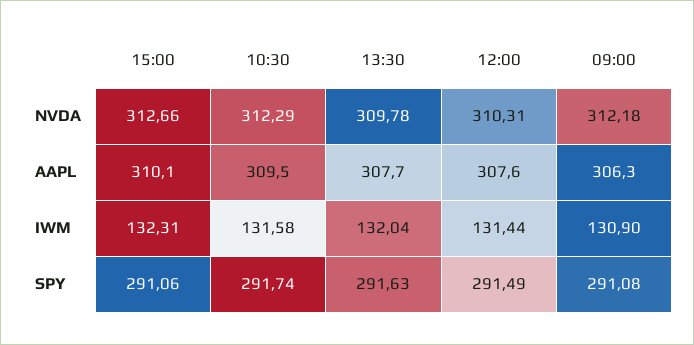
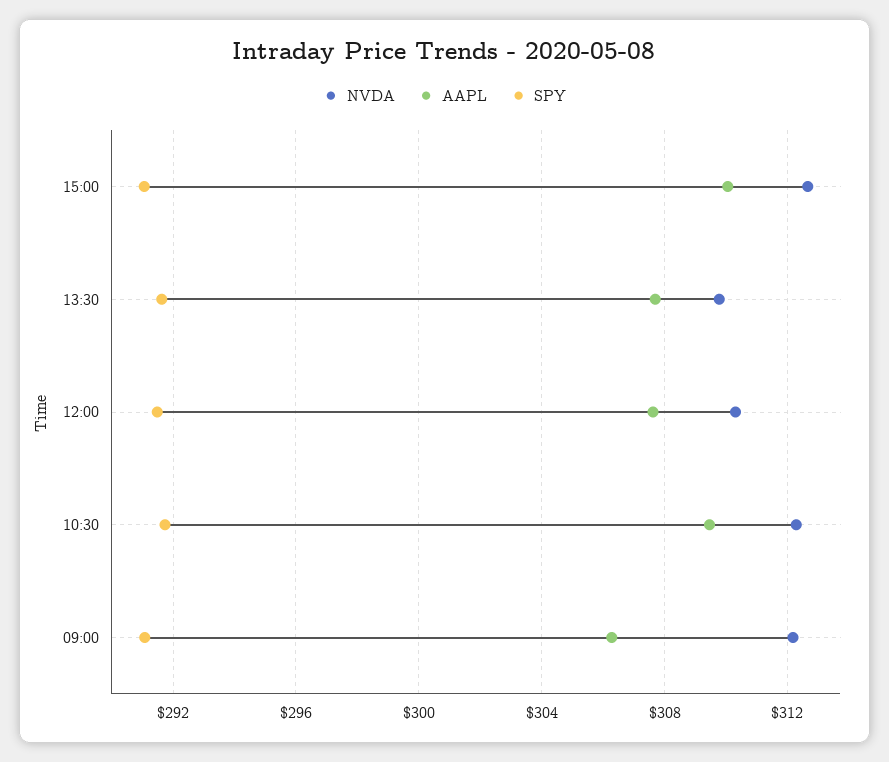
IWM, 15:00: 132.31 -> none
IWM, 10:30: 131.58 -> none
IWM, 13:30: 132.04 -> none
IWM, 12:00: 131.44 -> none
IWM, 09:00: 130.9 -> none

